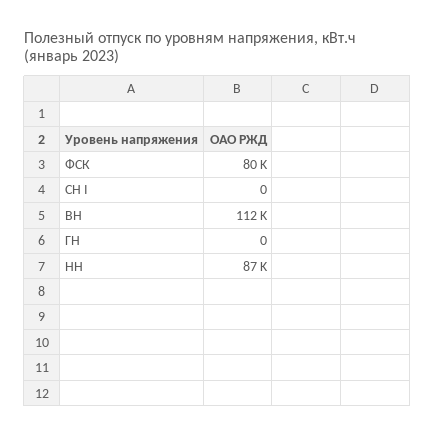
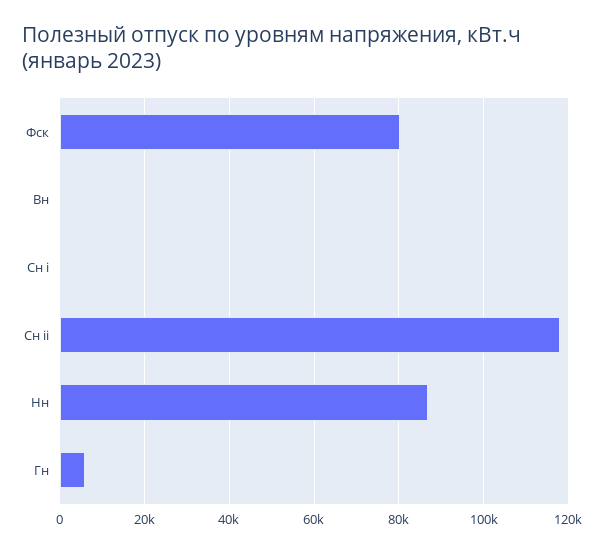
ВН: 112000 -> 0
ГН: 0 -> 6000
Сн ii: none -> 118000

